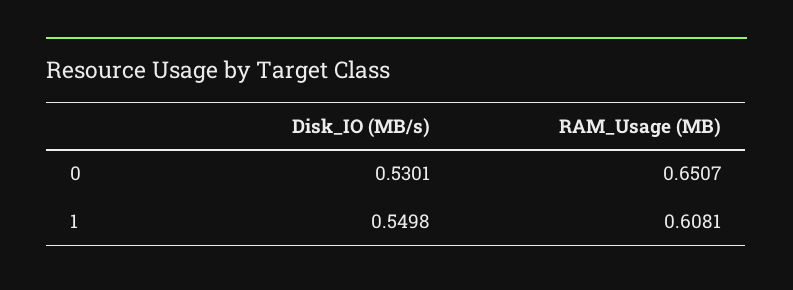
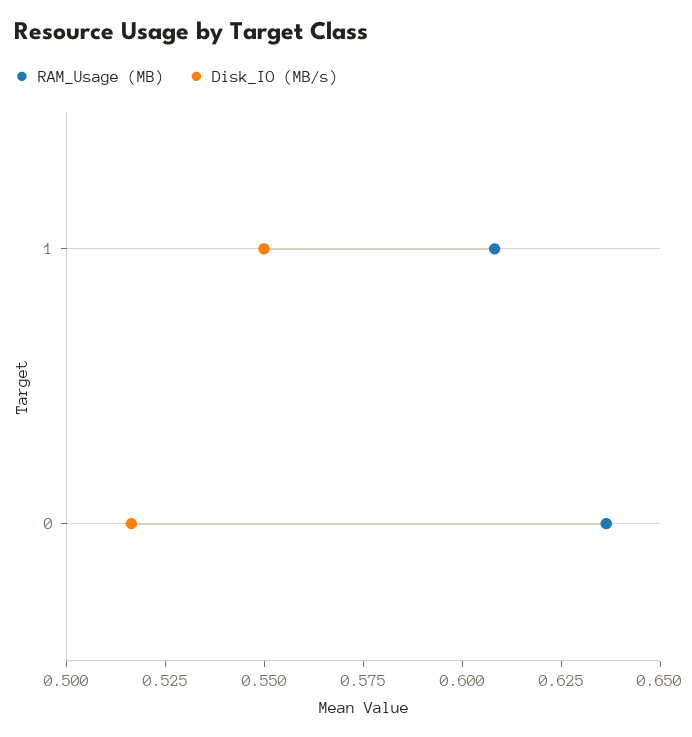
Disk_IO (MB/s), 0: 0.5301 -> 0.515
RAM_Usage (MB), 0: 0.6507 -> 0.635

